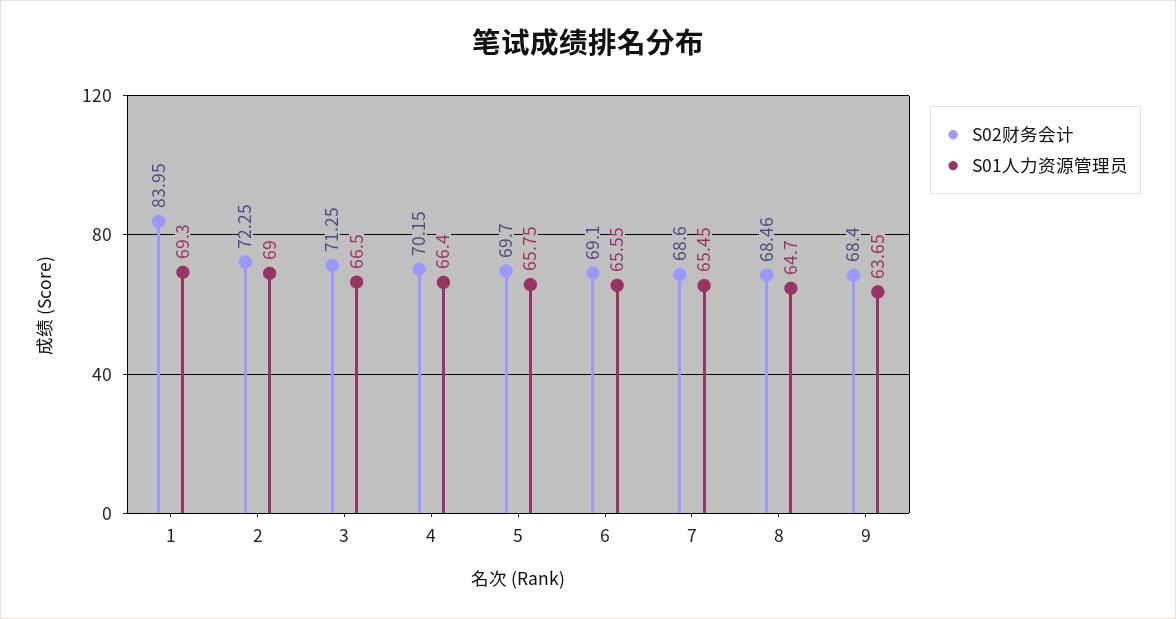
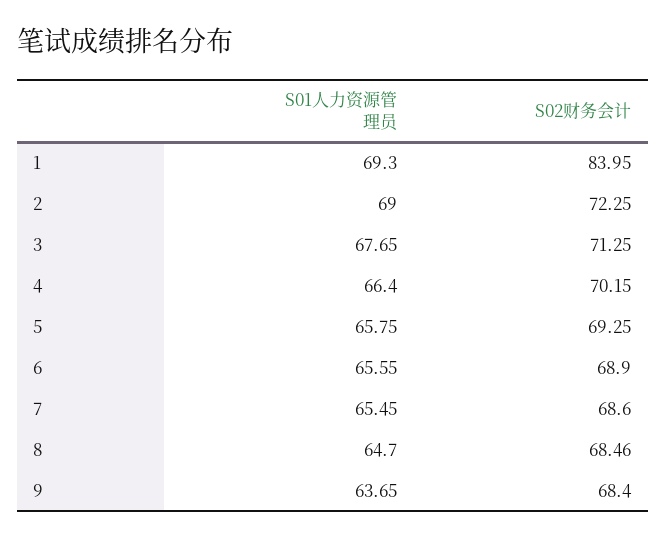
S01人力资源管理员, 3: 66.5 -> 67.65
S02财务会计, 5: 69.7 -> 69.25
S02财务会计, 6: 69.1 -> 68.9

